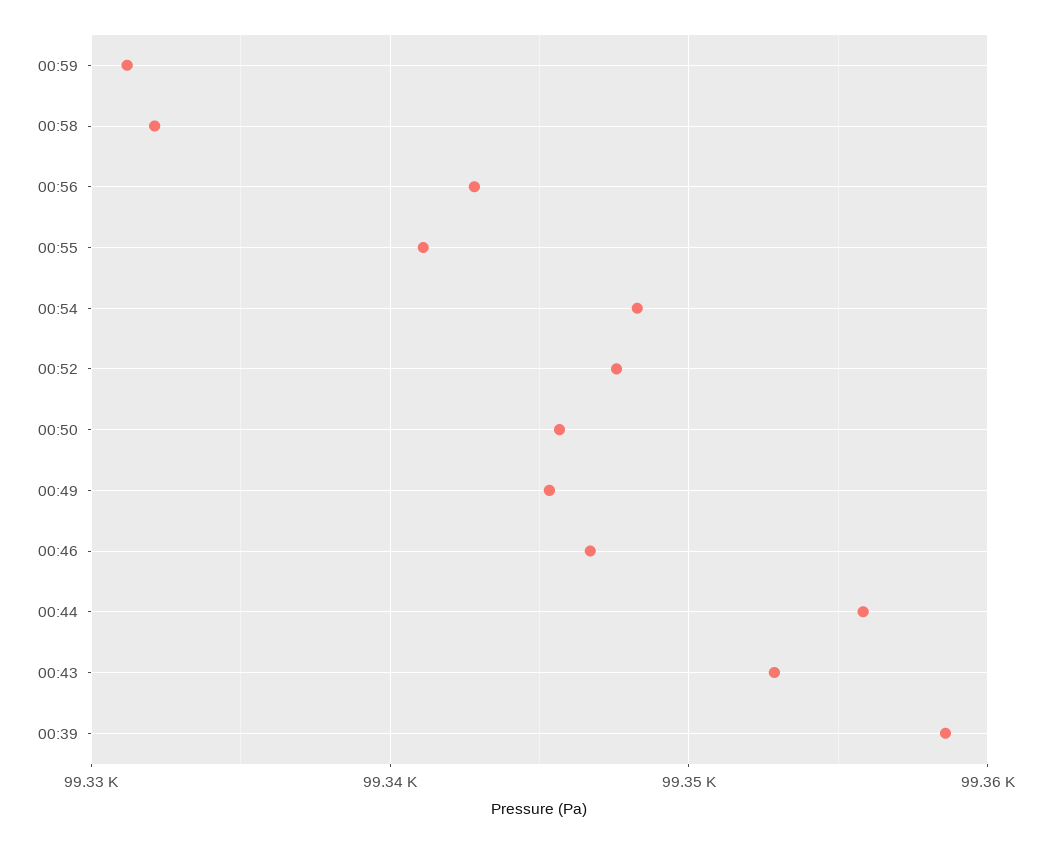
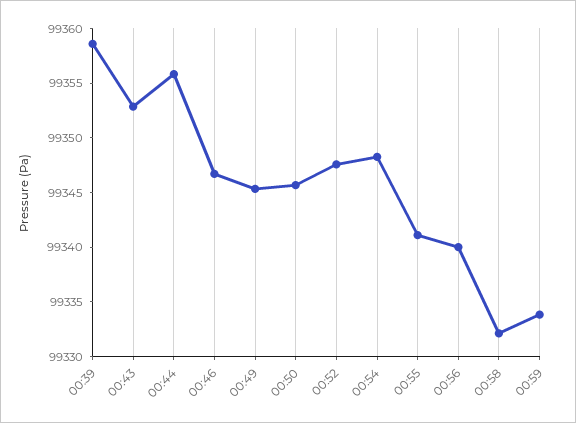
00:59: 99331 -> 99334
00:56: 99343 -> 99340

